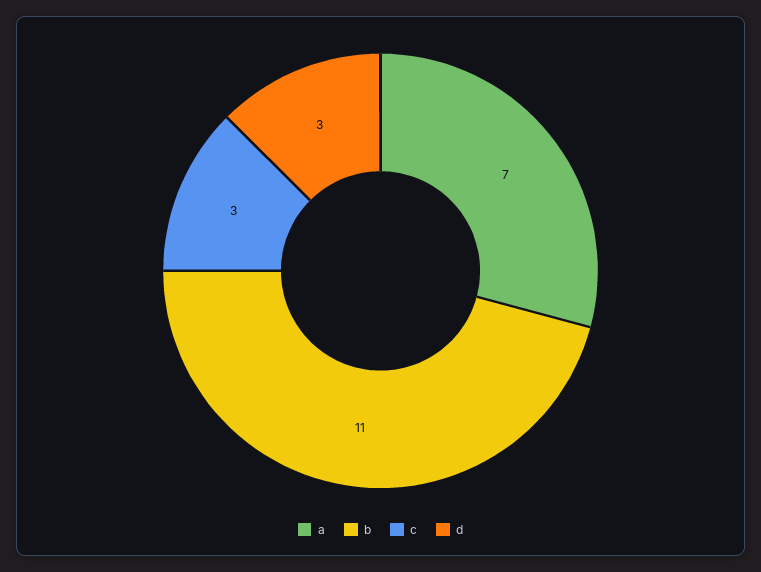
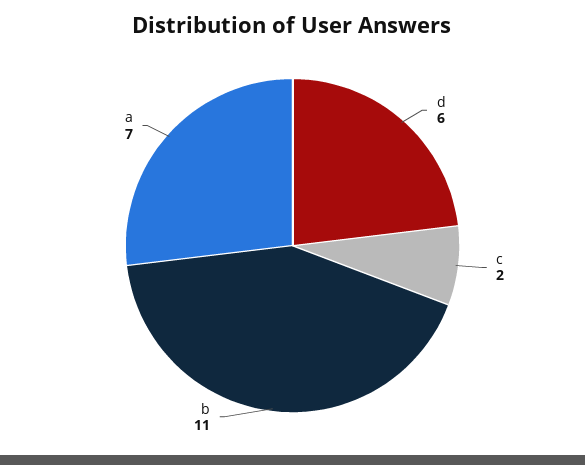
c: 3 -> 2
d: 3 -> 6

